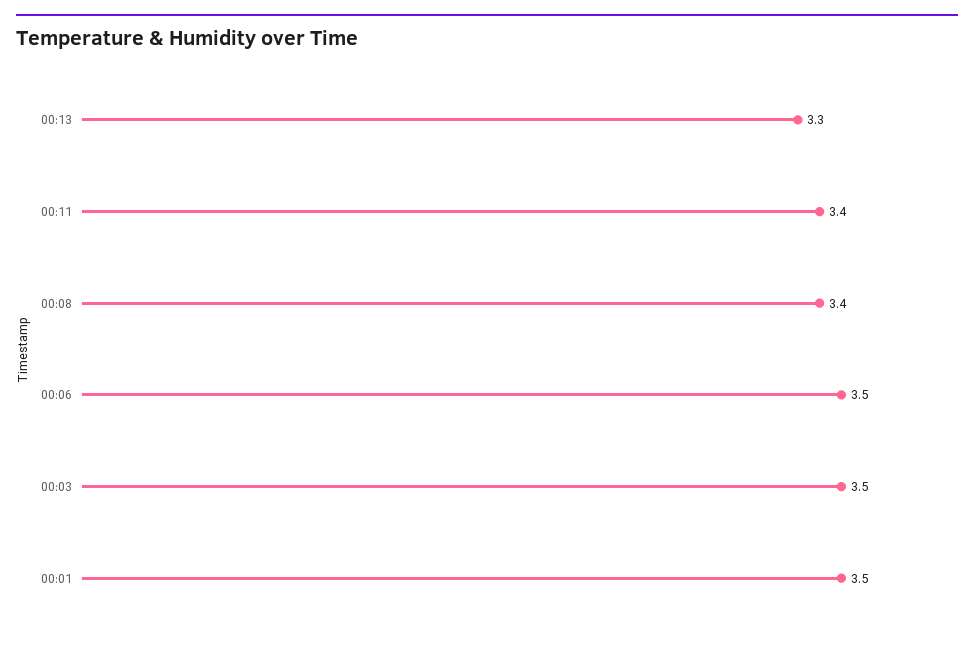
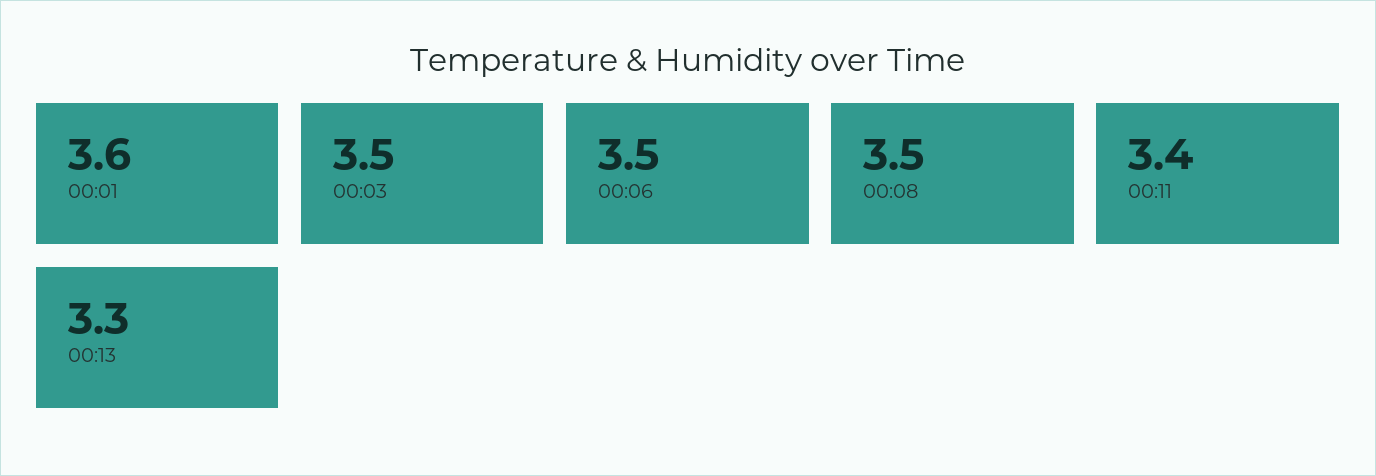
00:08: 3.4 -> 3.5
00:01: 3.5 -> 3.6

